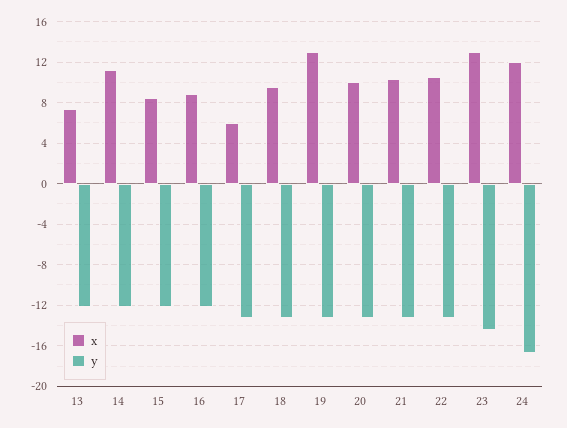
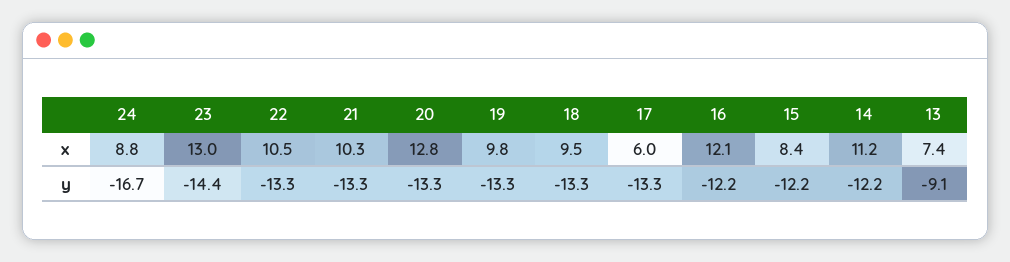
y, 13: -12 -> -9.1
x, 16: 9 -> 12.1
x, 19: 13 -> 9.8
x, 20: 10 -> 12.8
x, 24: 12 -> 8.8

